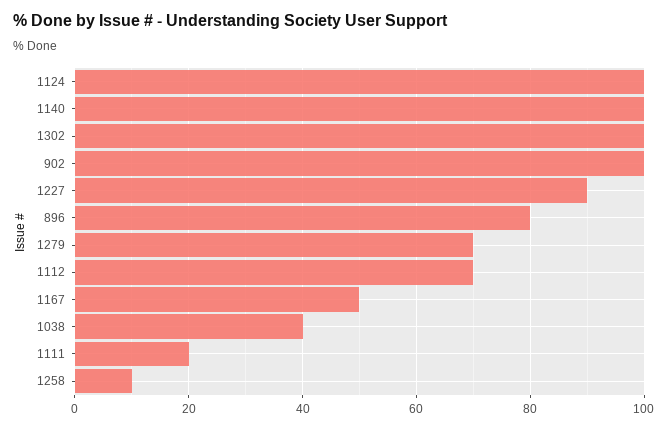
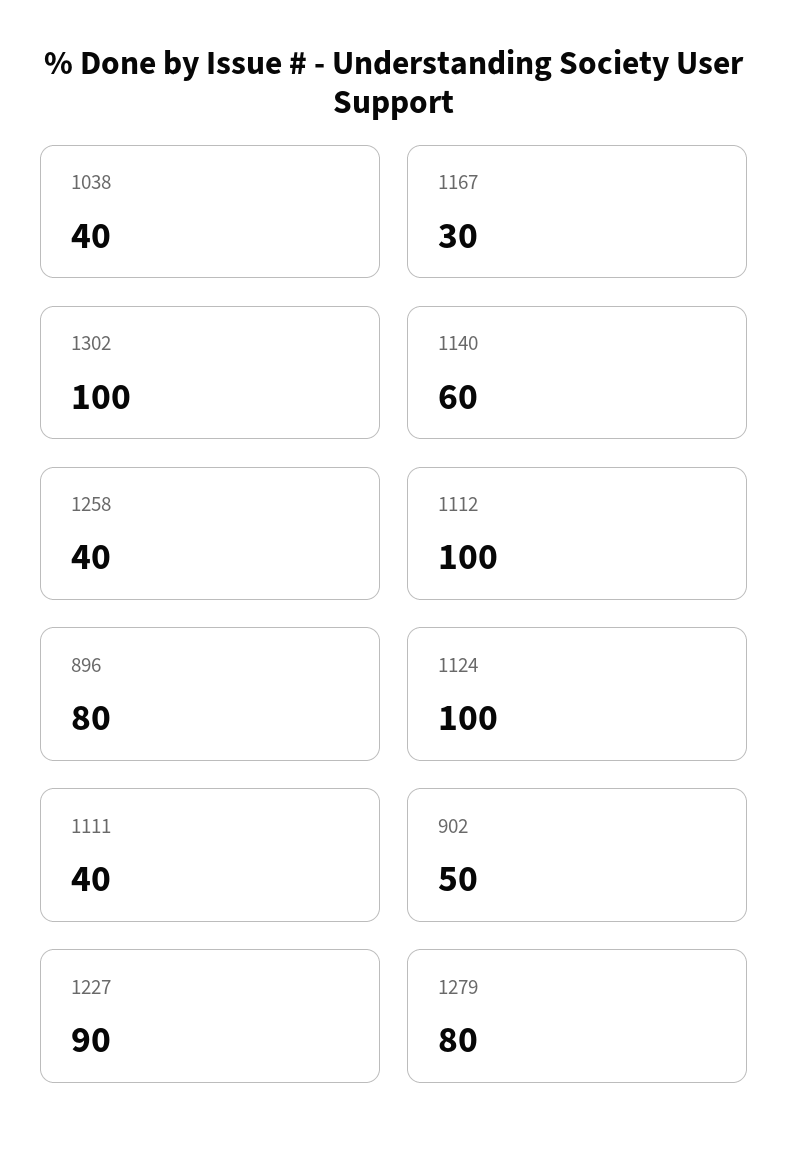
1140: 100 -> 60
902: 100 -> 50
1279: 70 -> 80
1112: 70 -> 100
1167: 50 -> 30
1111: 20 -> 40
1258: 10 -> 40

